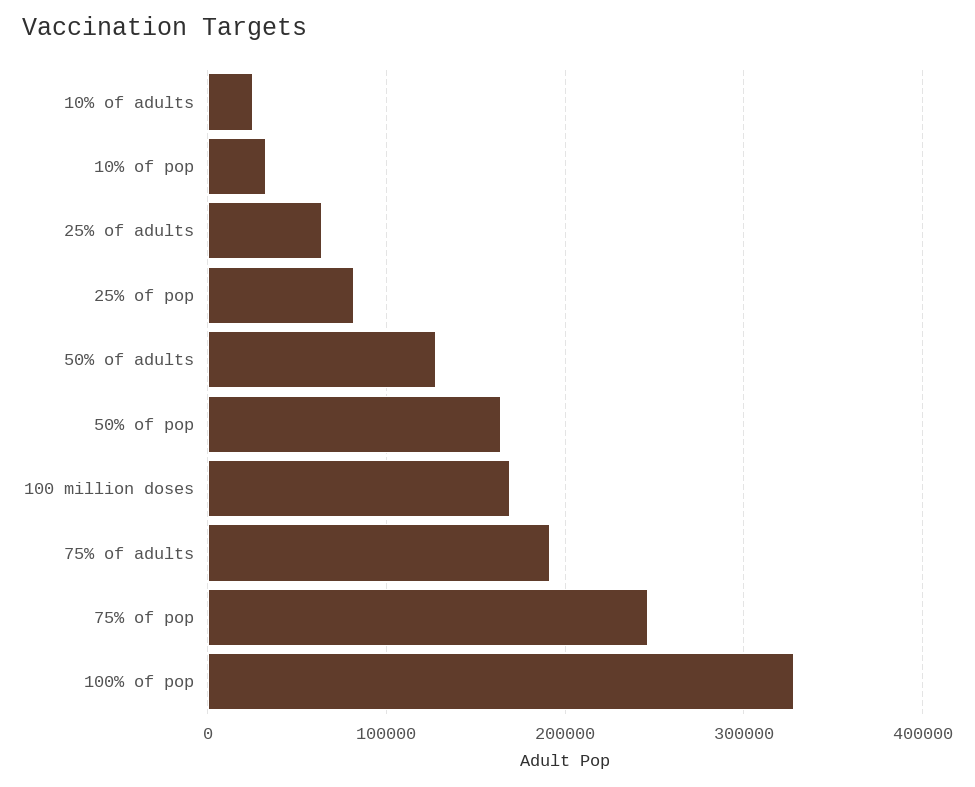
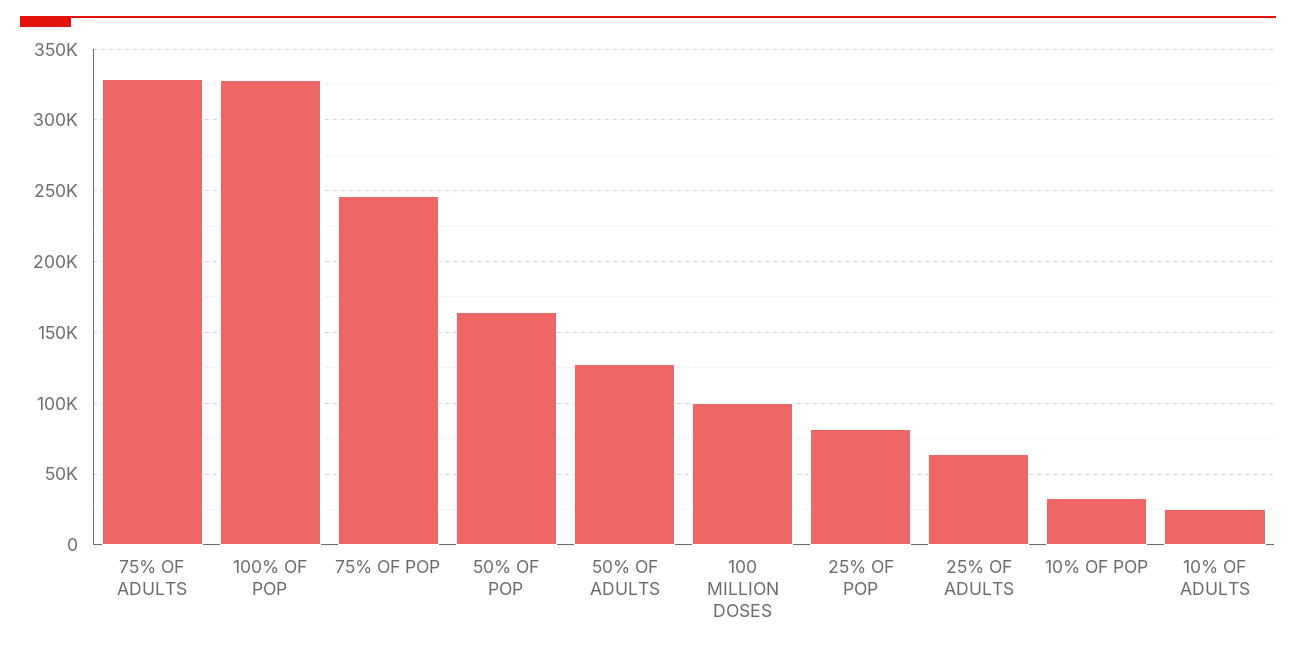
100 million doses: 170000 -> 100000
75% of adults: 190000 -> 330000

